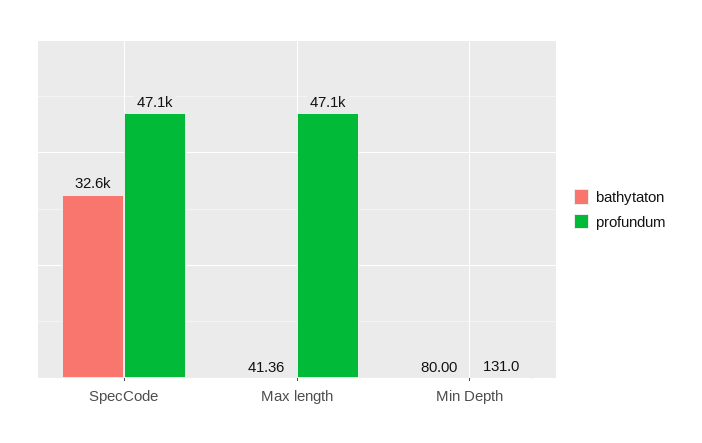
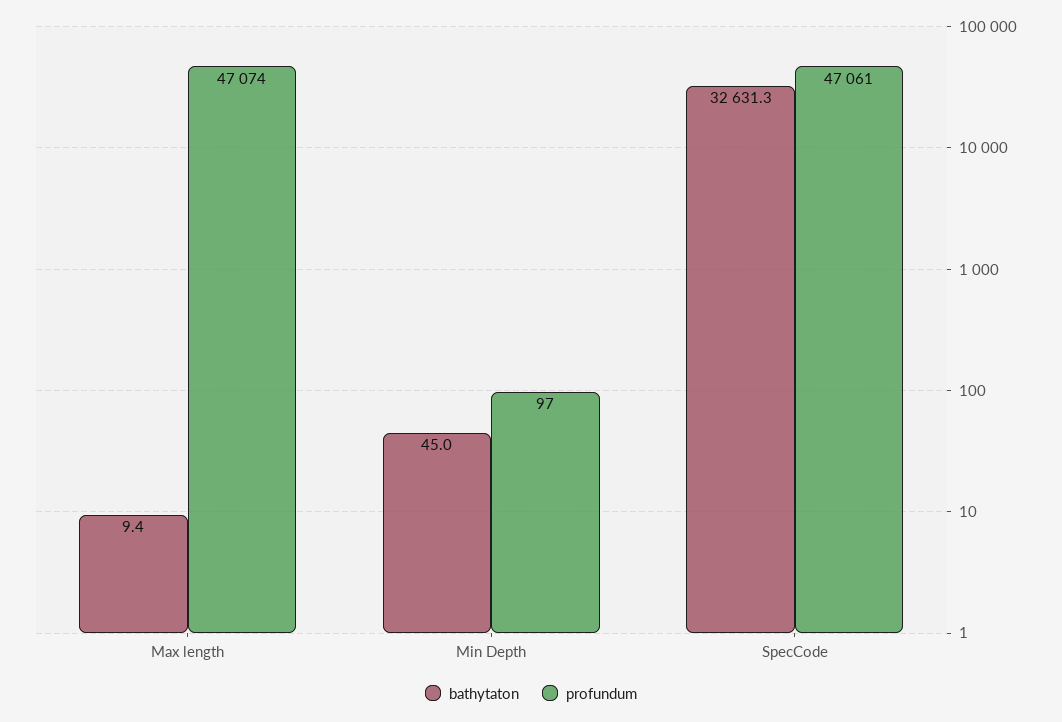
bathytaton, Max length: 41.36 -> 9.4
bathytaton, Min Depth: 80 -> 45
profundum, Min Depth: 131 -> 97

